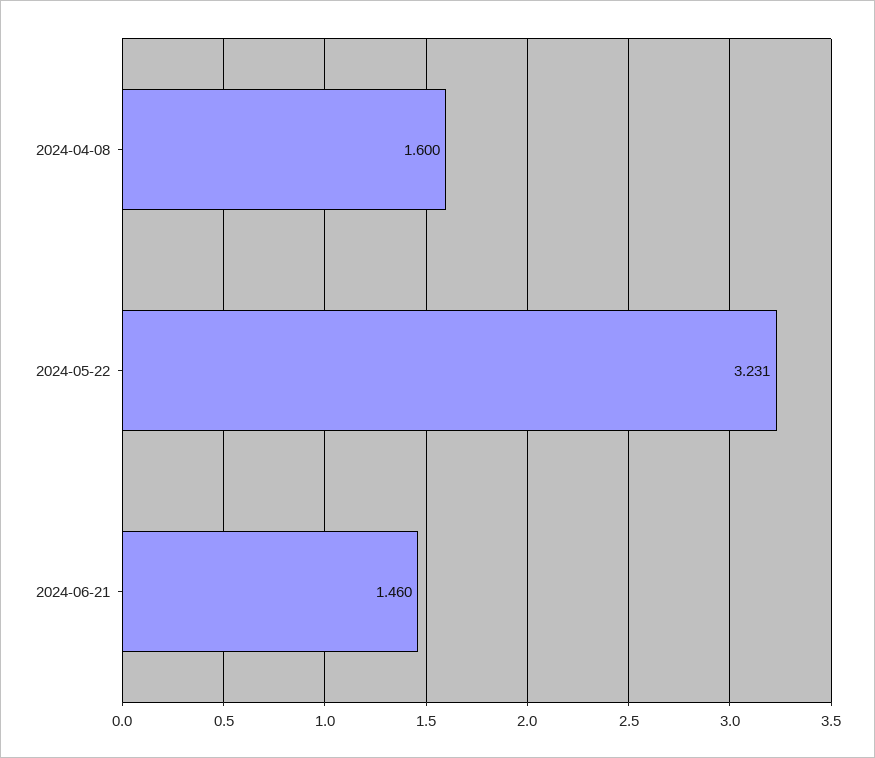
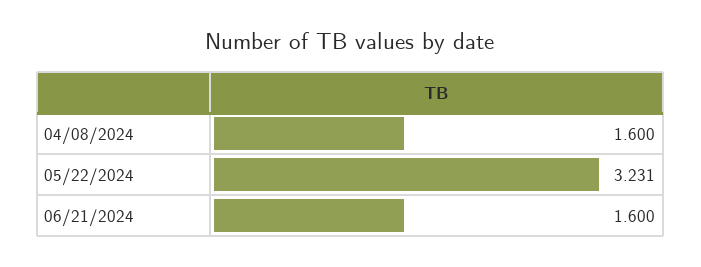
2024-06-21: 1.46 -> 1.6

